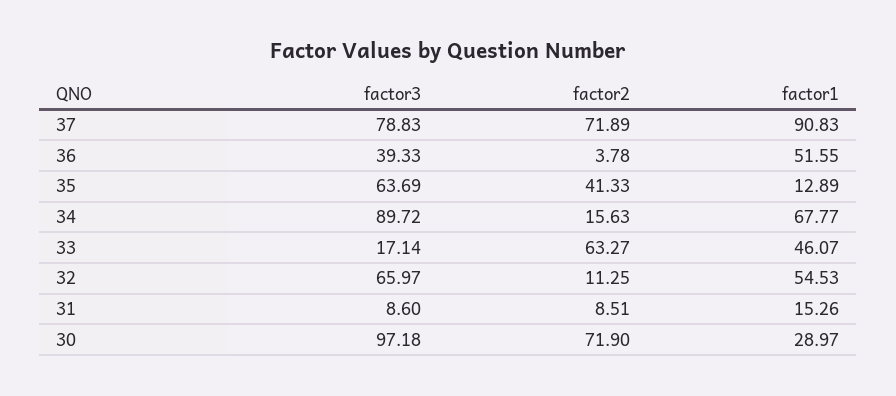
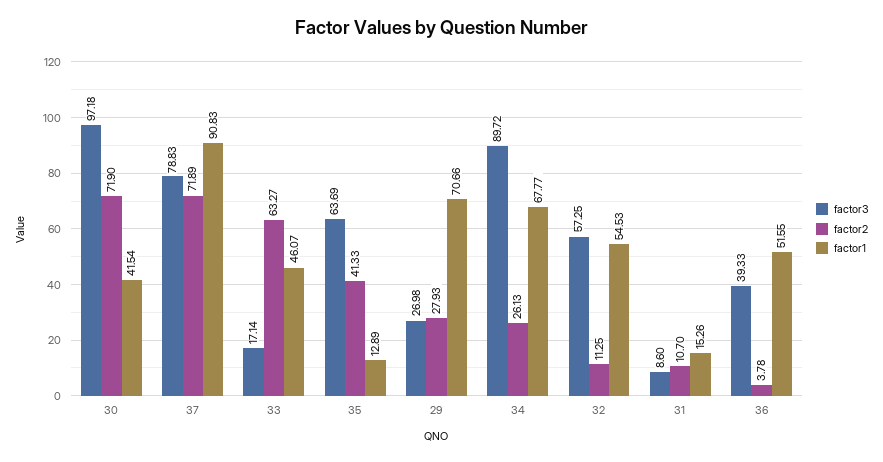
factor2, 34: 15.63 -> 26.13
factor3, 32: 65.97 -> 57.25
factor2, 31: 8.51 -> 10.7
factor1, 30: 28.97 -> 41.54
factor3, 29: none -> 26.98
factor2, 29: none -> 27.93
factor1, 29: none -> 70.66

